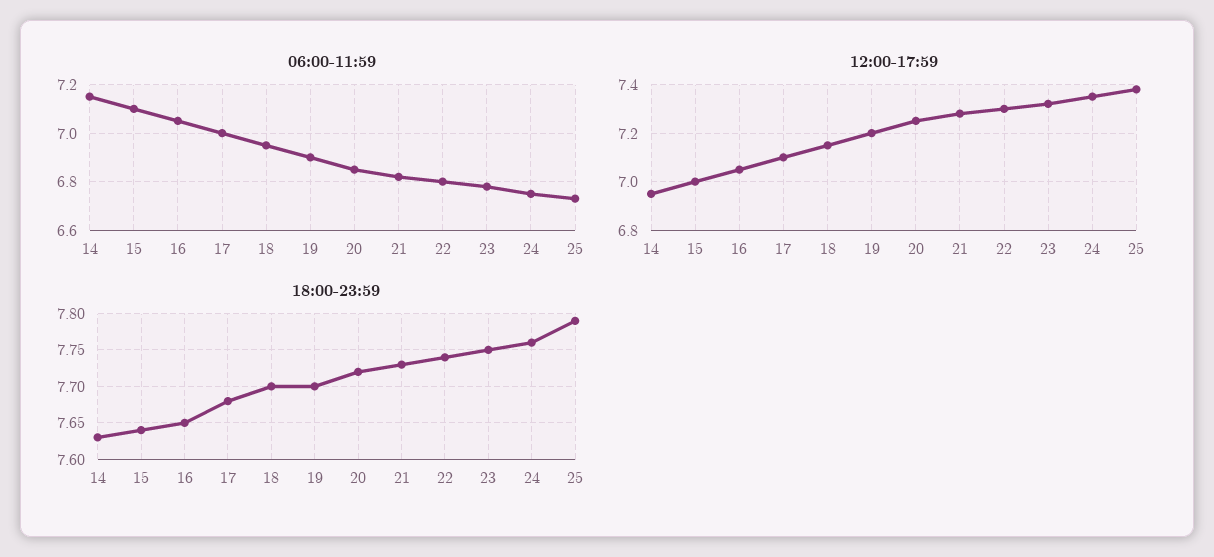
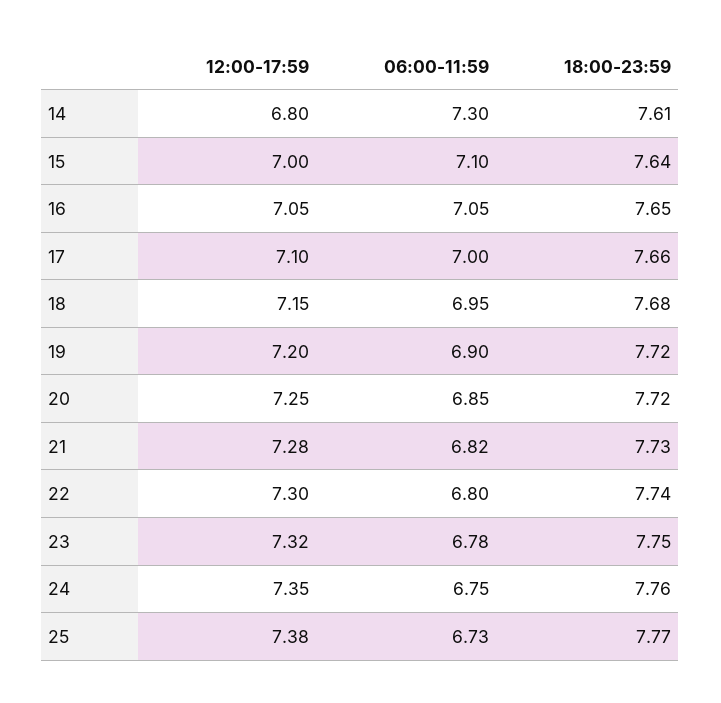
06:00-11:59, 14: 7.15 -> 7.3
12:00-17:59, 14: 6.95 -> 6.8
18:00-23:59, 14: 7.63 -> 7.61
18:00-23:59, 17: 7.68 -> 7.66
18:00-23:59, 18: 7.7 -> 7.68
18:00-23:59, 19: 7.7 -> 7.72
18:00-23:59, 25: 7.79 -> 7.77

